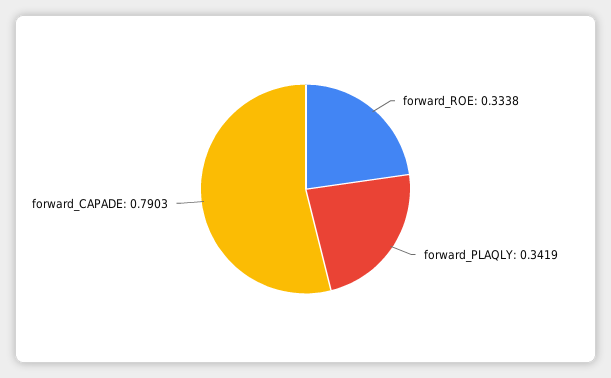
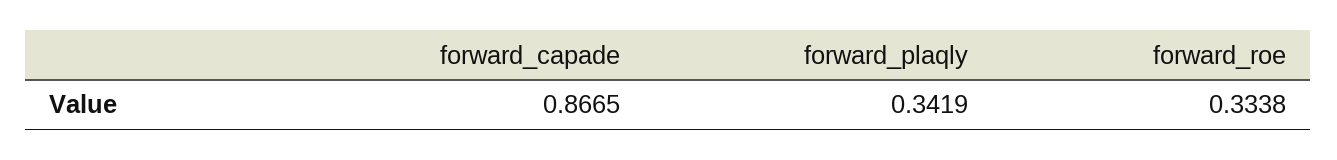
forward_CAPADE: 0.7903 -> 0.8665

